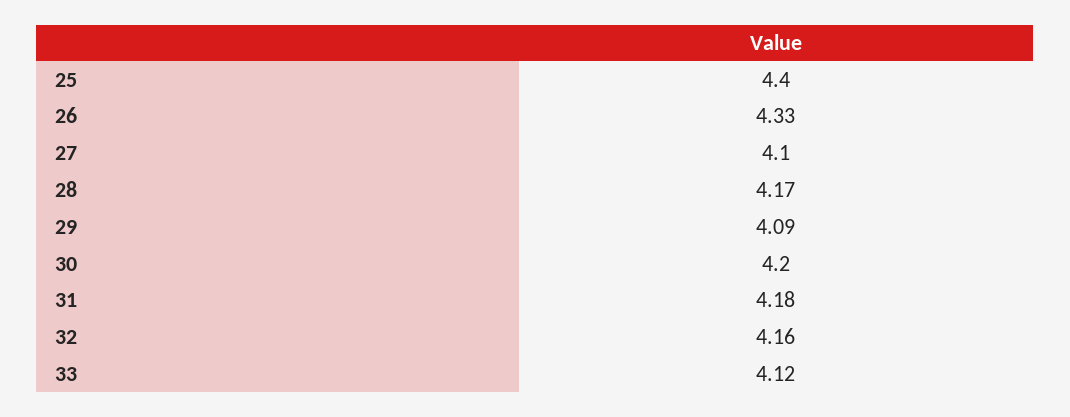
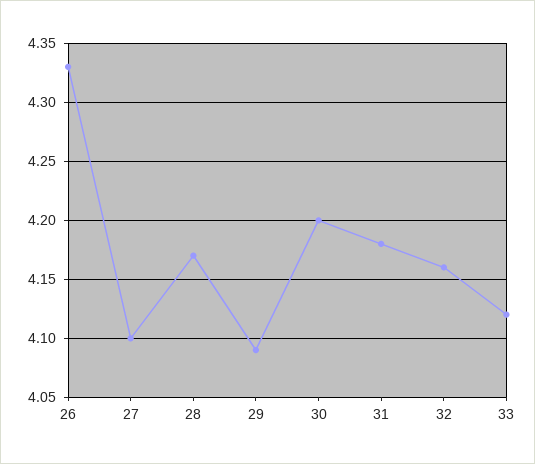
25: 4.4 -> none

